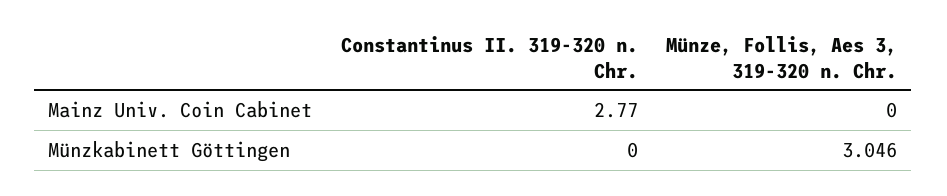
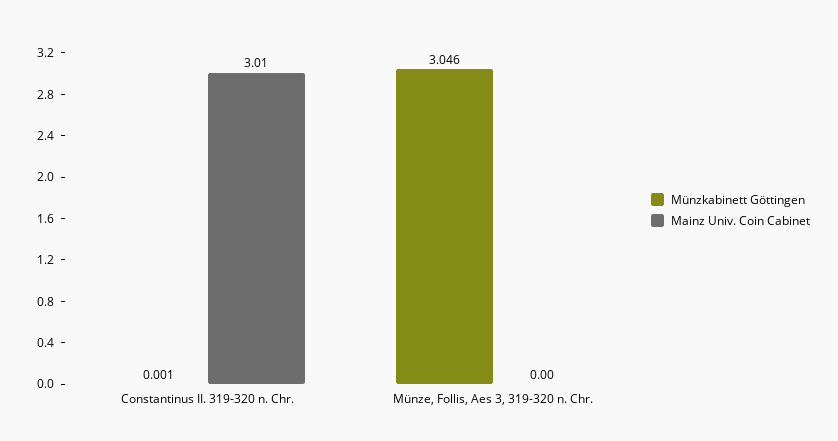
Mainz Univ. Coin Cabinet, Constantinus II. 319-320 n. Chr.: 2.77 -> 3.01
Münzkabinett Göttingen, Constantinus II. 319-320 n. Chr.: 0 -> 0.001

